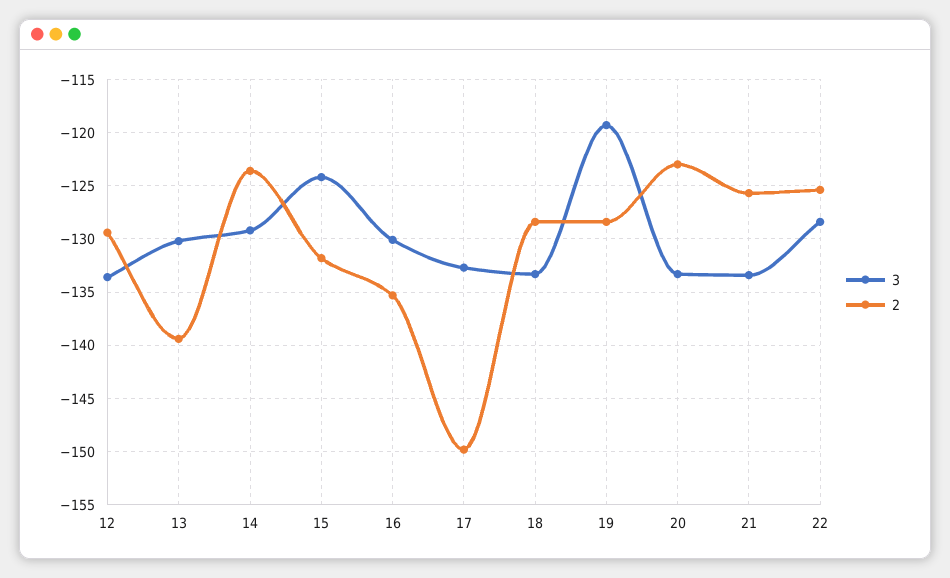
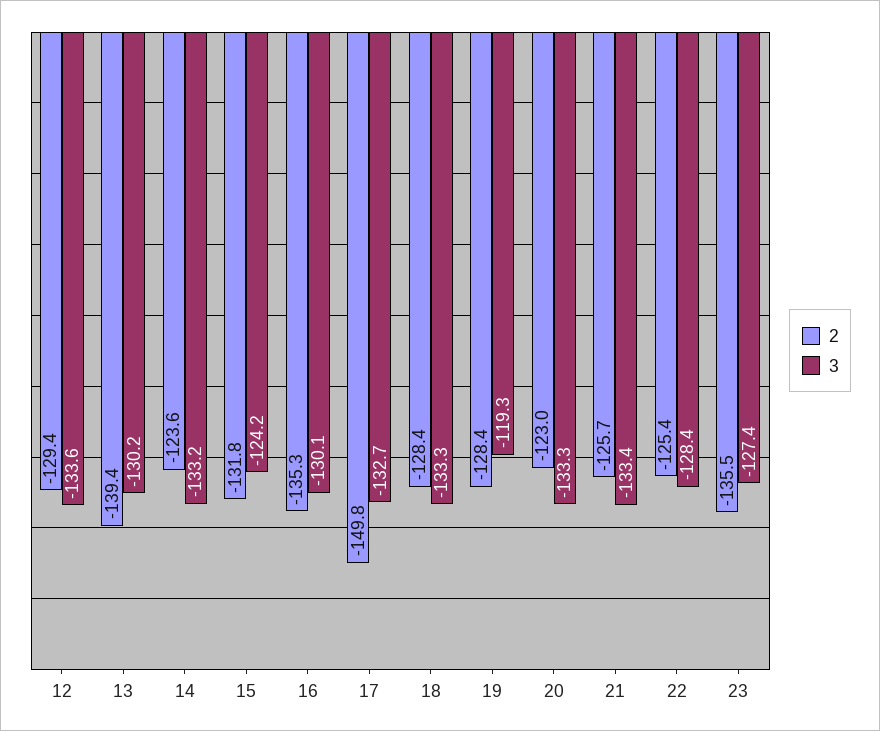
3, 14: -129 -> -133.2
2, 23: none -> -135.5
3, 23: none -> -127.4

